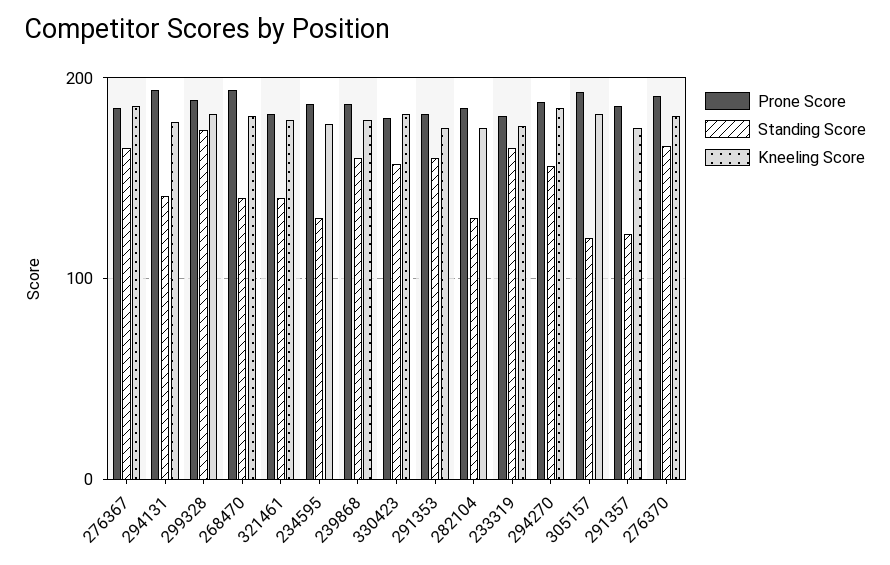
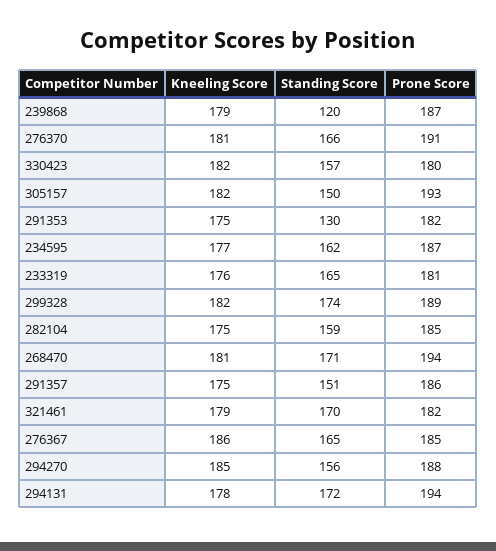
Standing Score, 294131: 140 -> 172
Standing Score, 268470: 140 -> 171
Standing Score, 321461: 140 -> 170
Standing Score, 234595: 130 -> 162
Standing Score, 239868: 160 -> 120
Standing Score, 291353: 160 -> 130
Standing Score, 282104: 130 -> 159
Standing Score, 305157: 120 -> 150
Standing Score, 291357: 120 -> 151

